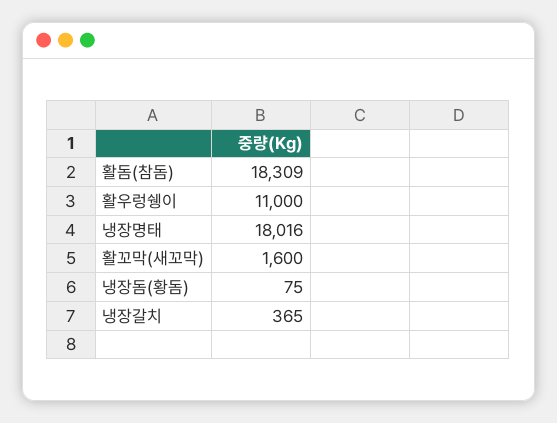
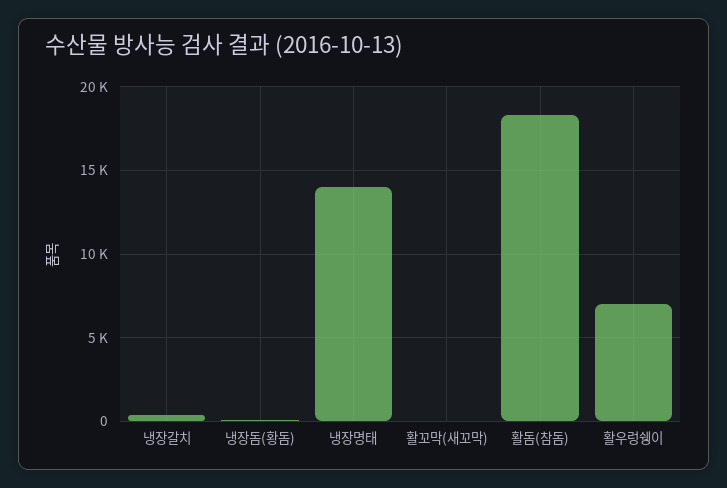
활우렁쉥이: 11000 -> 7000
냉장명태: 18016 -> 14000
활꼬막(새꼬막): 1600 -> 0

